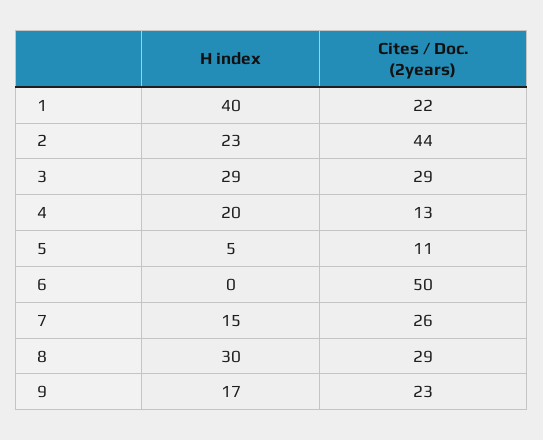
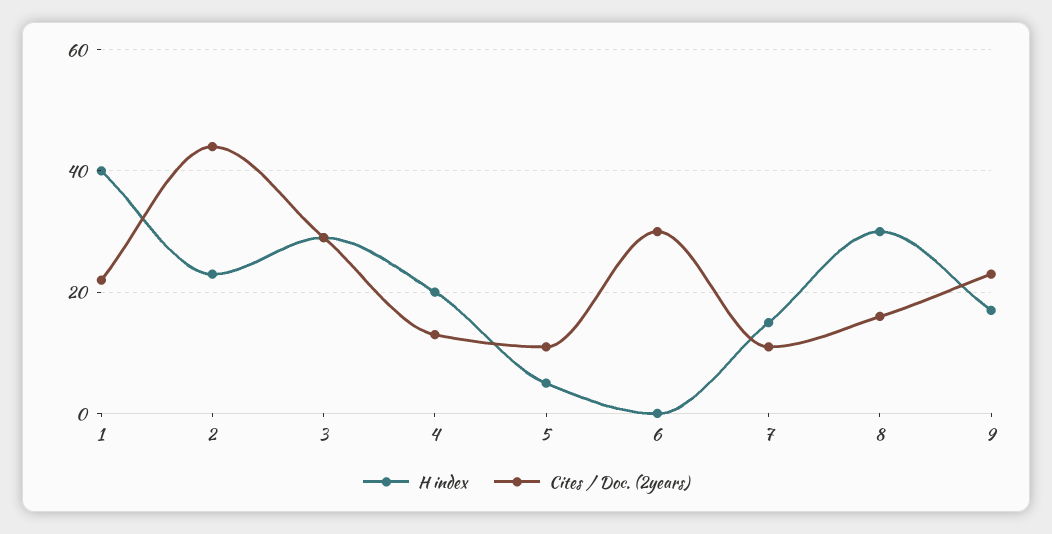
Cites / Doc. (2years), 6: 50 -> 30
Cites / Doc. (2years), 7: 26 -> 10
Cites / Doc. (2years), 8: 29 -> 15

